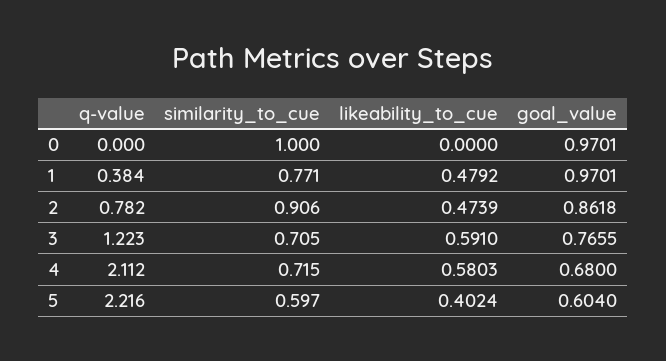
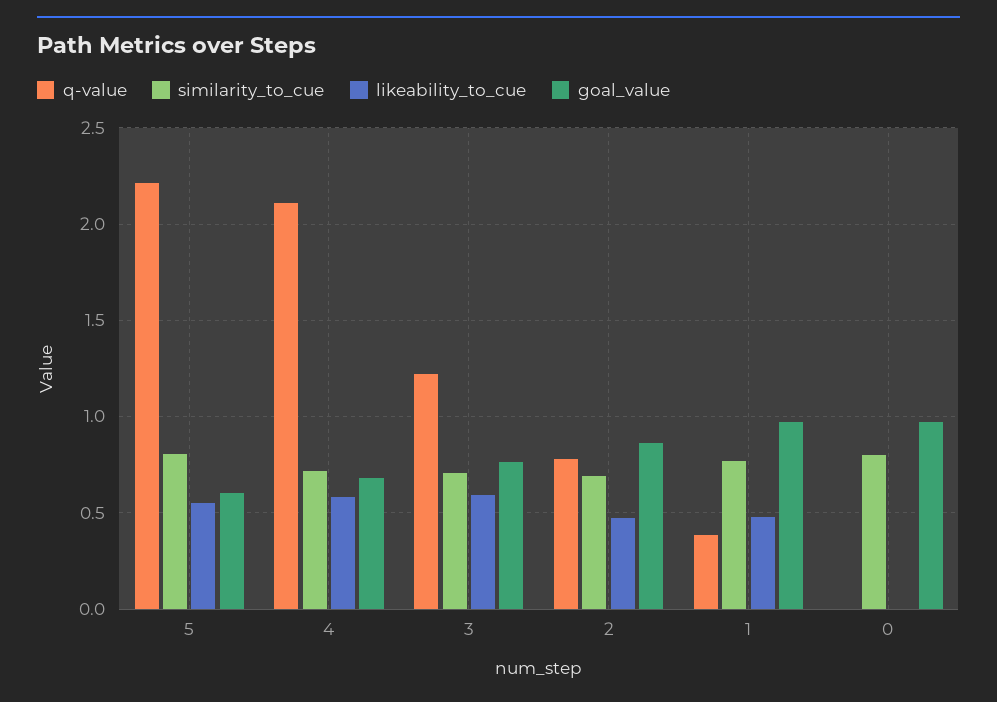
similarity_to_cue, 0: 1 -> 0.8
similarity_to_cue, 2: 0.906 -> 0.7
similarity_to_cue, 5: 0.597 -> 0.8
likeability_to_cue, 5: 0.4024 -> 0.55

